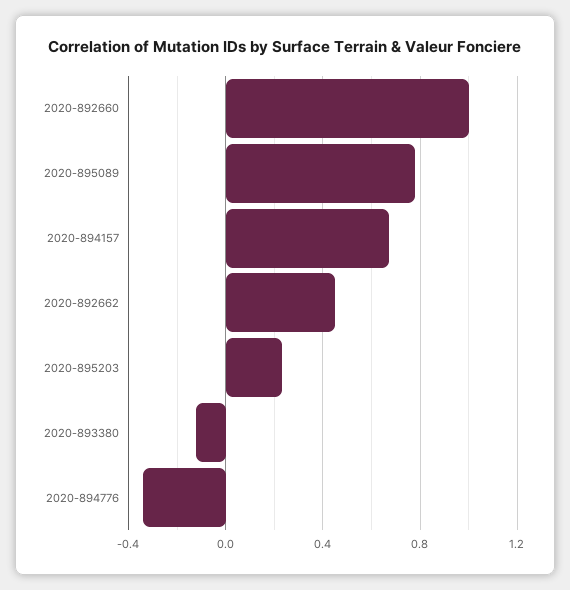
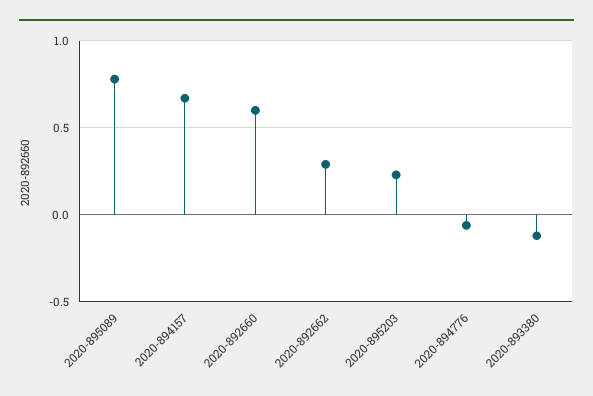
2020-892660: 1 -> 0.6
2020-892662: 0.45 -> 0.3
2020-894776: -0.35 -> -0.05

